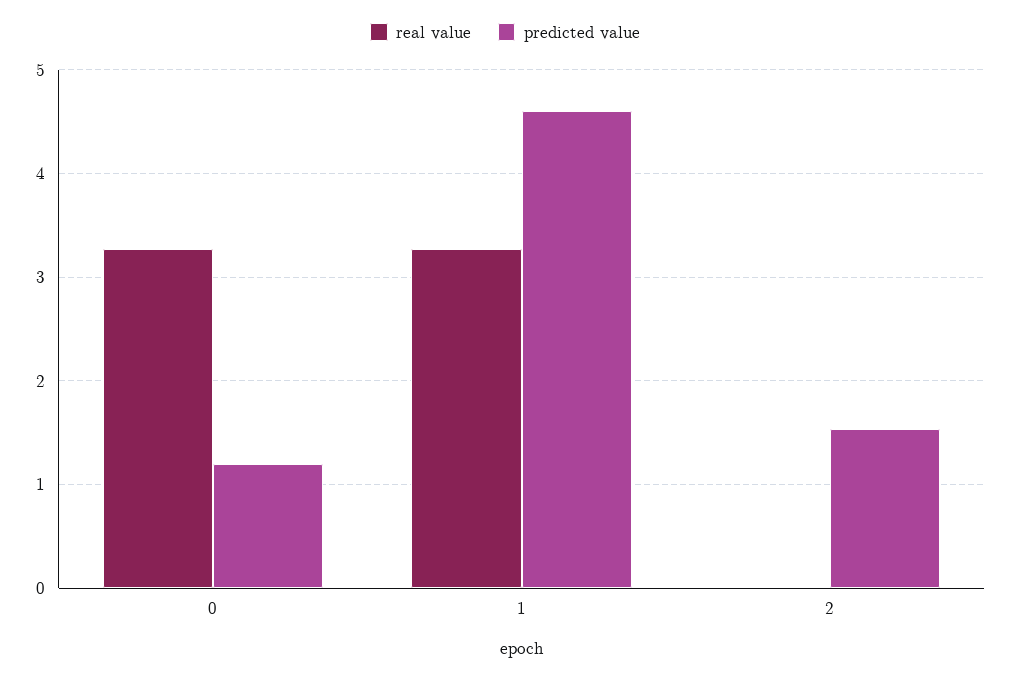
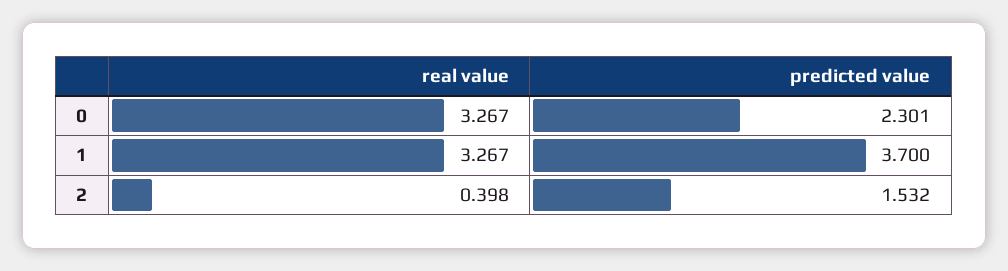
predicted value, 0: 1.2 -> 2.301
predicted value, 1: 4.6 -> 3.7
real value, 2: 0 -> 0.398

